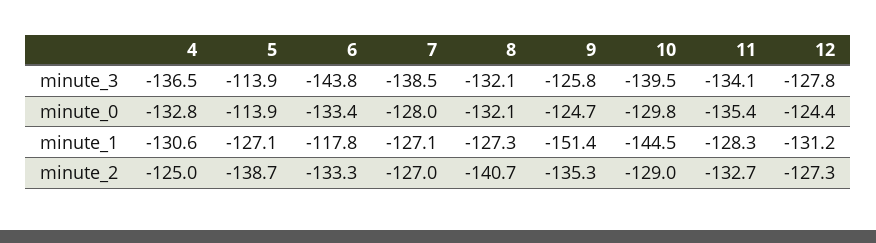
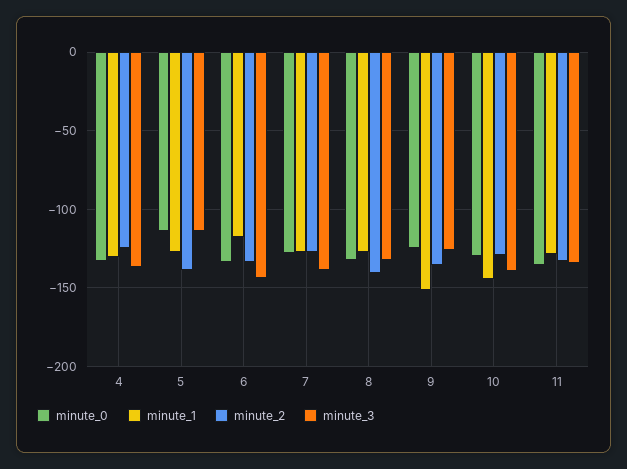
minute_3, 12: -127.8 -> none
minute_0, 12: -124.4 -> none
minute_1, 12: -131.2 -> none
minute_2, 12: -127.3 -> none

